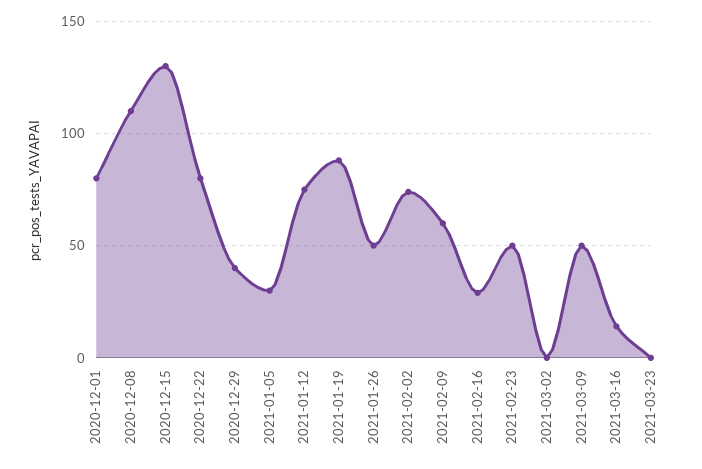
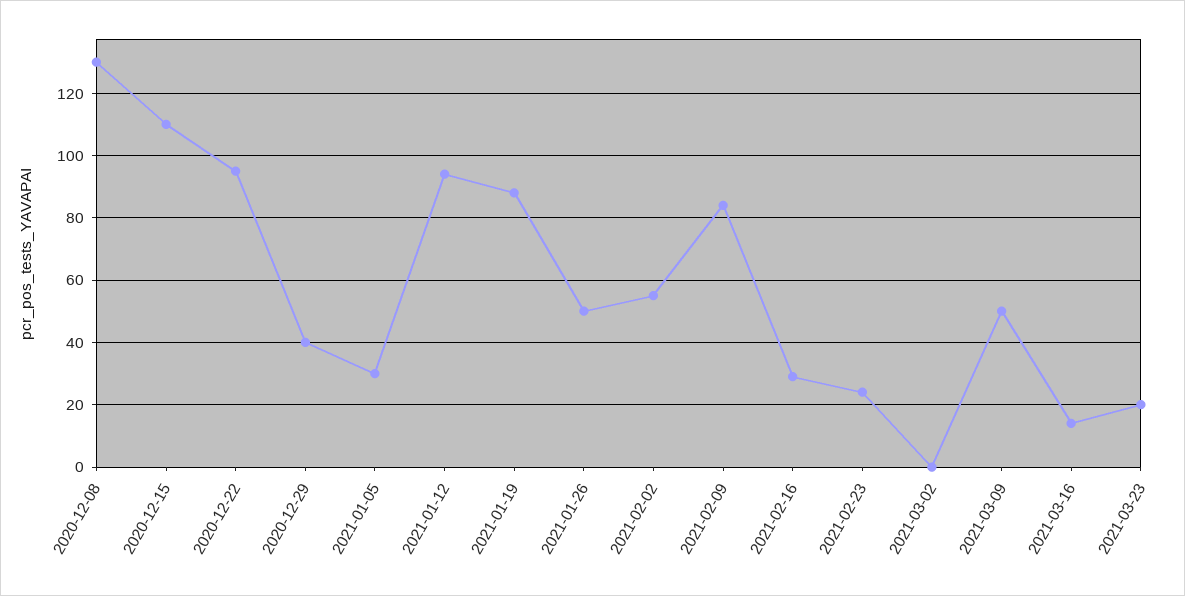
2020-12-01: 80 -> none
2020-12-08: 110 -> 130
2020-12-15: 130 -> 110
2020-12-22: 80 -> 95
2021-01-12: 75 -> 95
2021-02-02: 75 -> 55
2021-02-09: 60 -> 85
2021-02-23: 50 -> 25
2021-03-23: 0 -> 20

